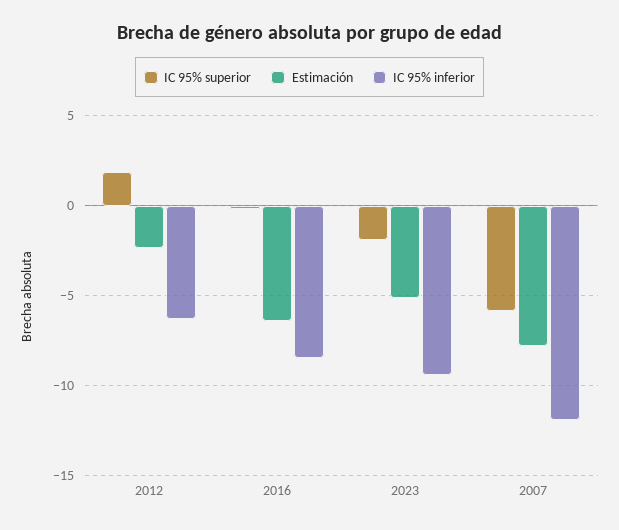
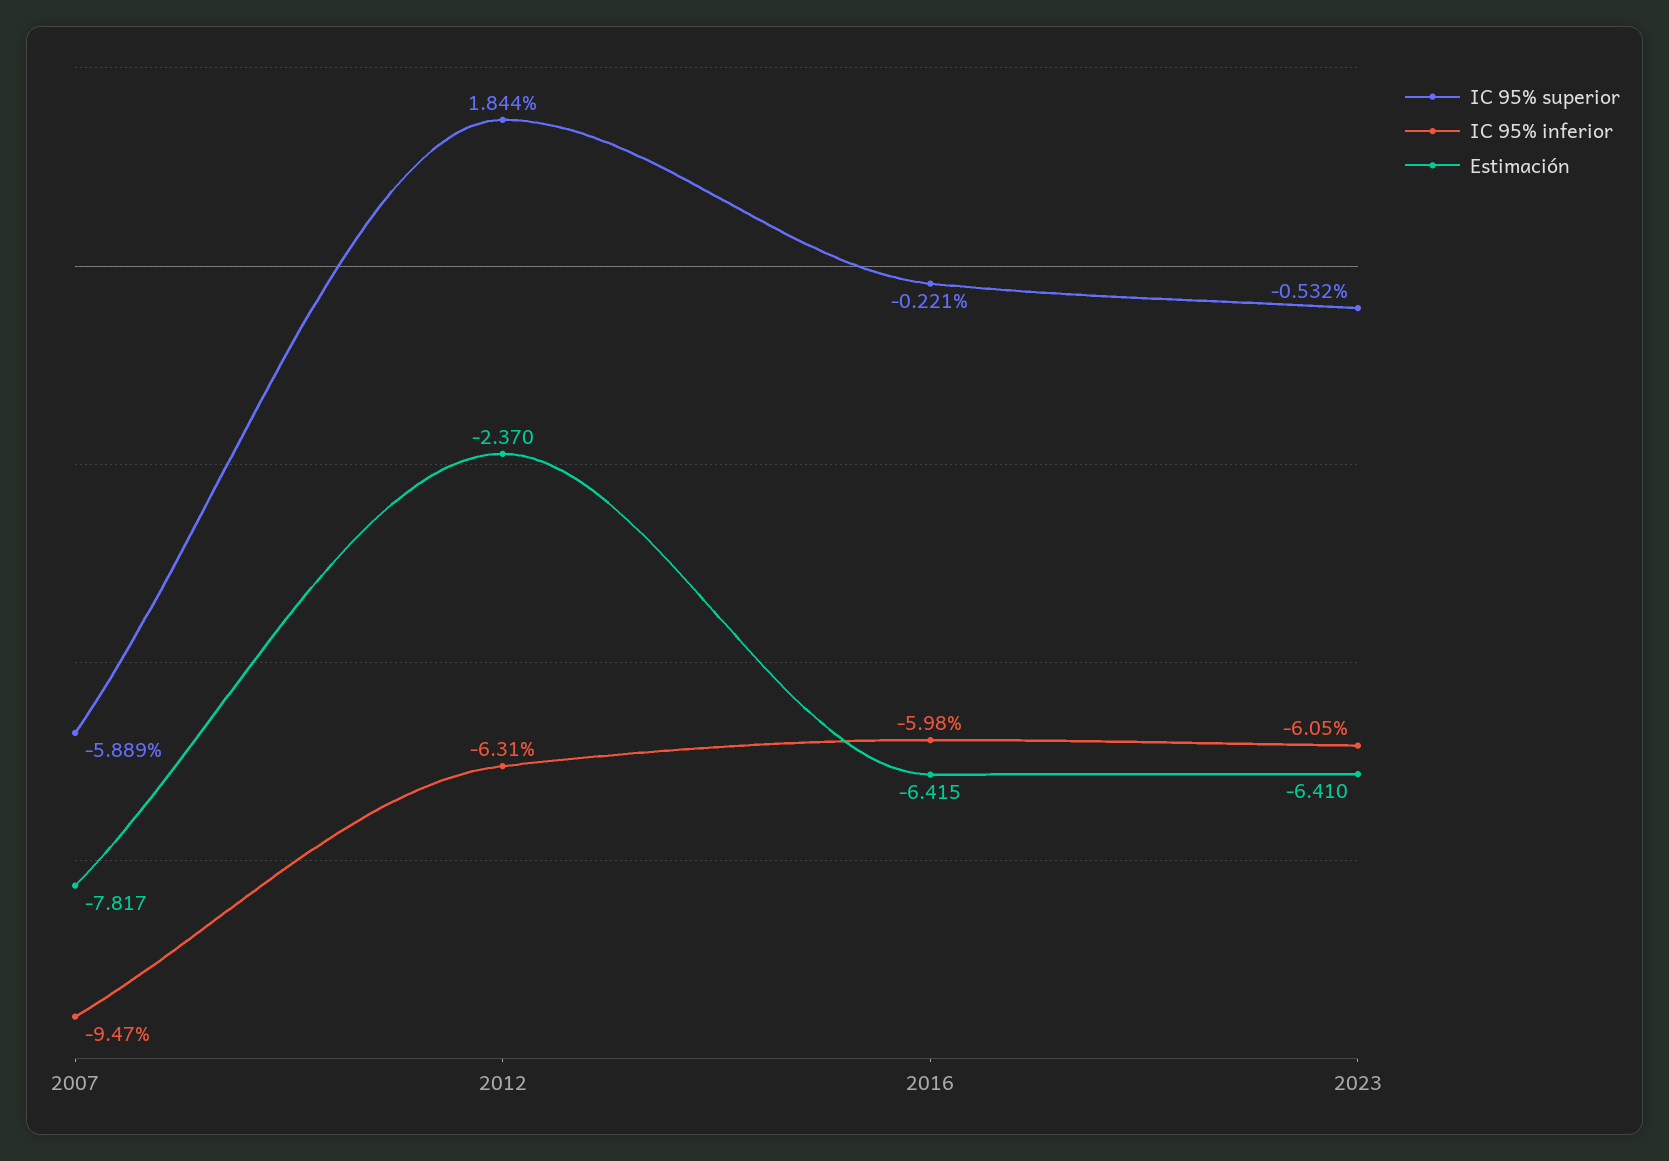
IC 95% inferior, 2016: -8.5 -> -5.98
IC 95% superior, 2023: -2 -> -0.532
Estimación, 2023: -5 -> -6.41
IC 95% inferior, 2023: -9.5 -> -6.05
IC 95% inferior, 2007: -12 -> -9.47

